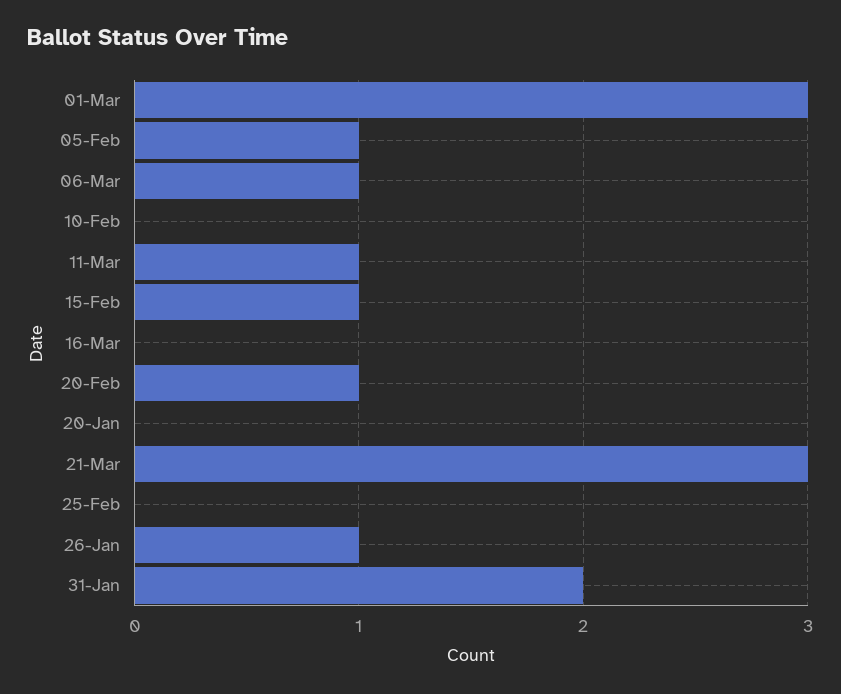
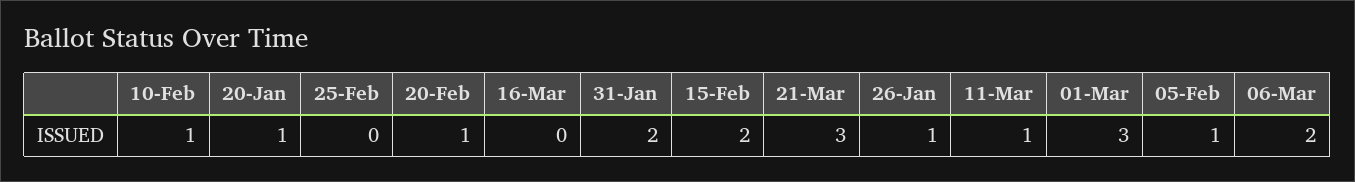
06-Mar: 1 -> 2
10-Feb: 0 -> 1
15-Feb: 1 -> 2
20-Jan: 0 -> 1

